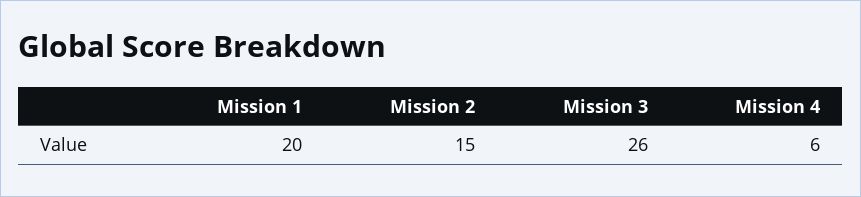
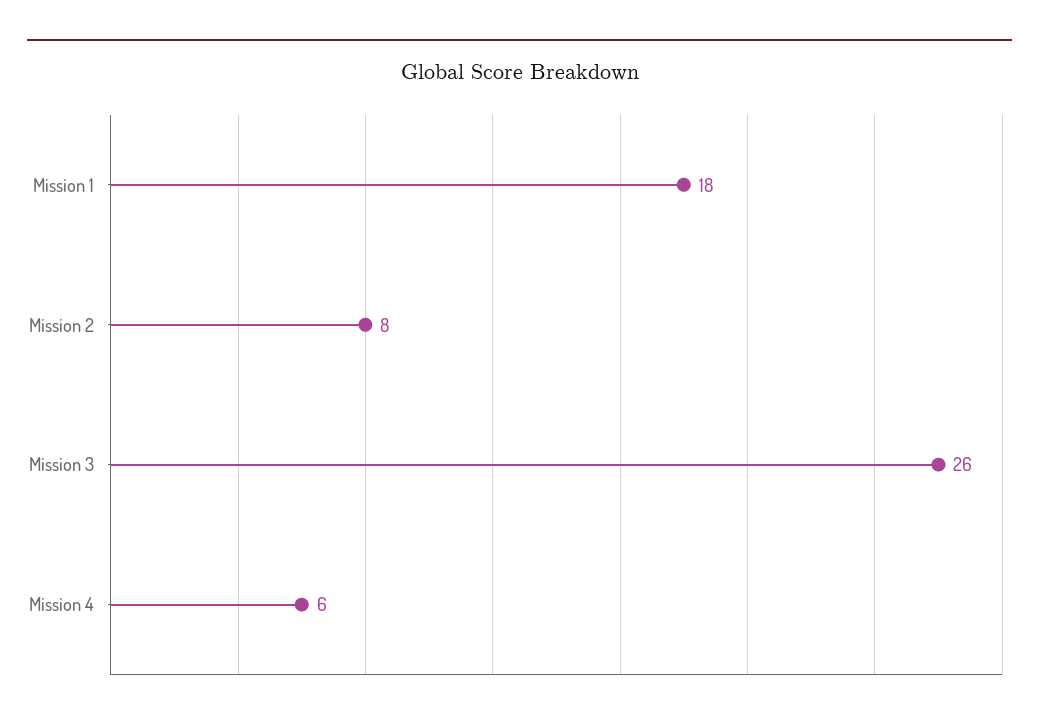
Mission 1: 20 -> 18
Mission 2: 15 -> 8

